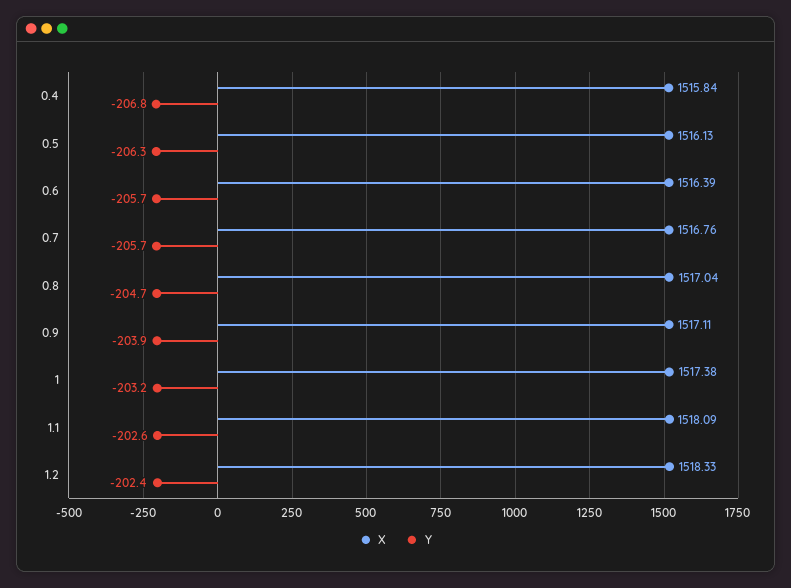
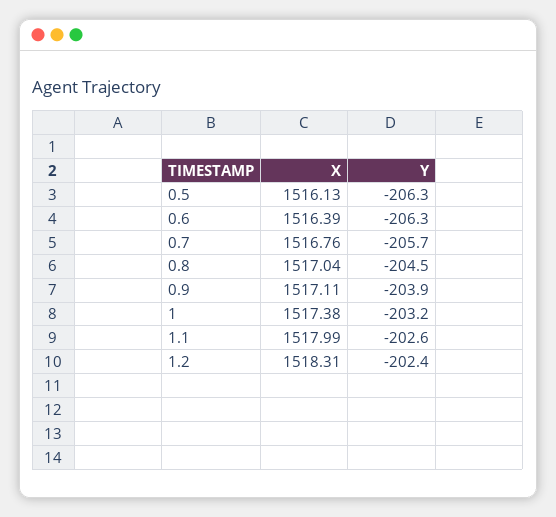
X, 0.4: 1515.84 -> none
Y, 0.4: -206.8 -> none
Y, 0.6: -205.7 -> -206.3
Y, 0.8: -204.7 -> -204.5
X, 1.1: 1518.09 -> 1517.99
X, 1.2: 1518.33 -> 1518.31

